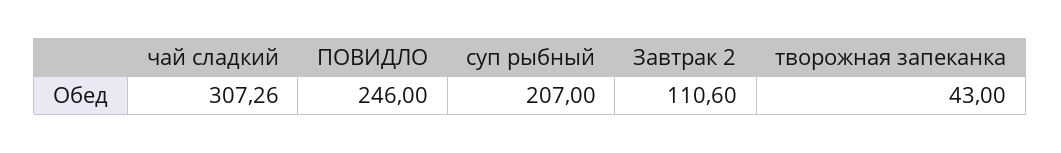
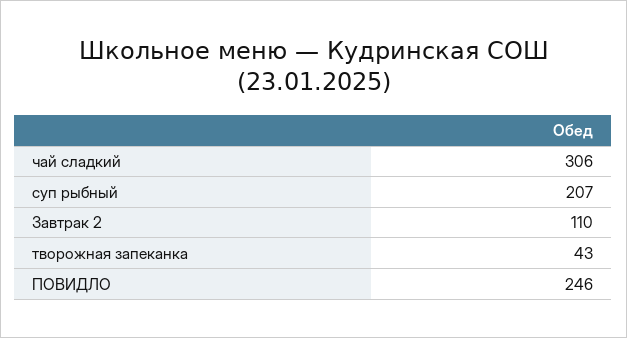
чай сладкий: 307.26 -> 306
Завтрак 2: 110.6 -> 110

